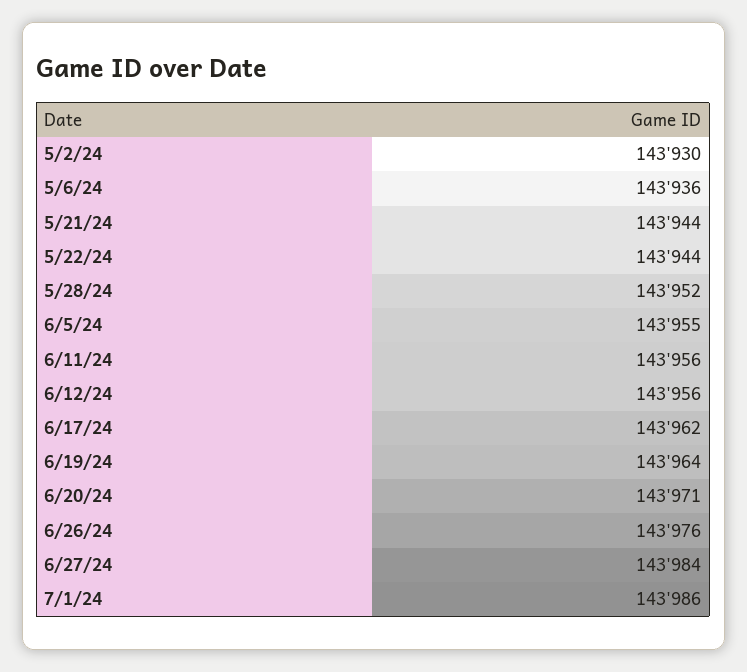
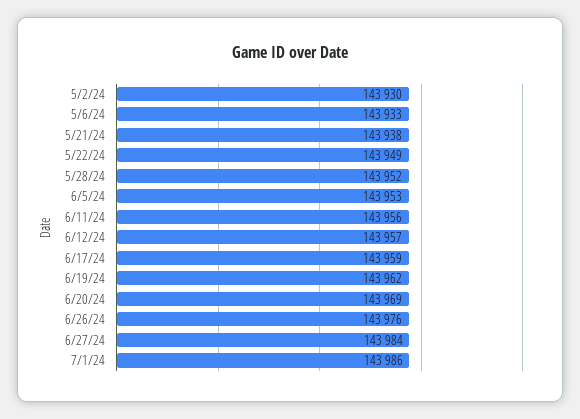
5/6/24: 143936 -> 143933
5/21/24: 143944 -> 143938
5/22/24: 143944 -> 143949
6/5/24: 143955 -> 143953
6/12/24: 143956 -> 143957
6/17/24: 143962 -> 143959
6/19/24: 143964 -> 143962
6/20/24: 143971 -> 143969

